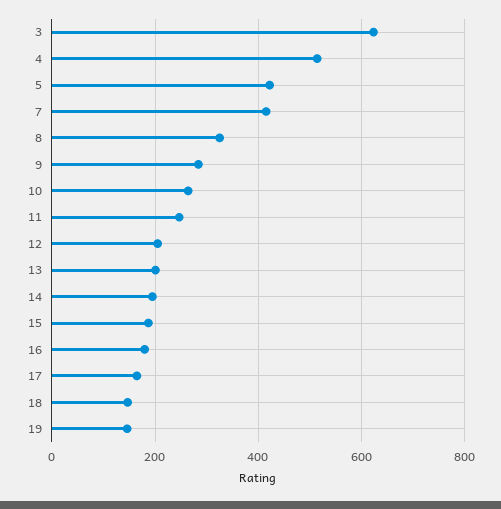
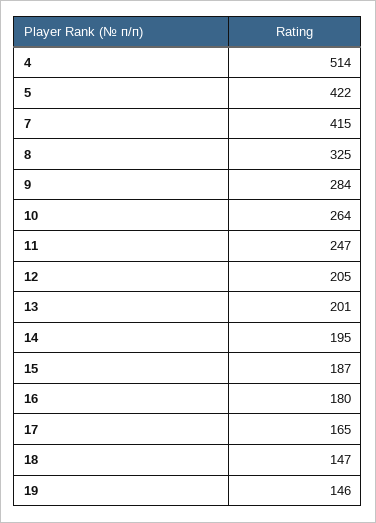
3: 620 -> none

